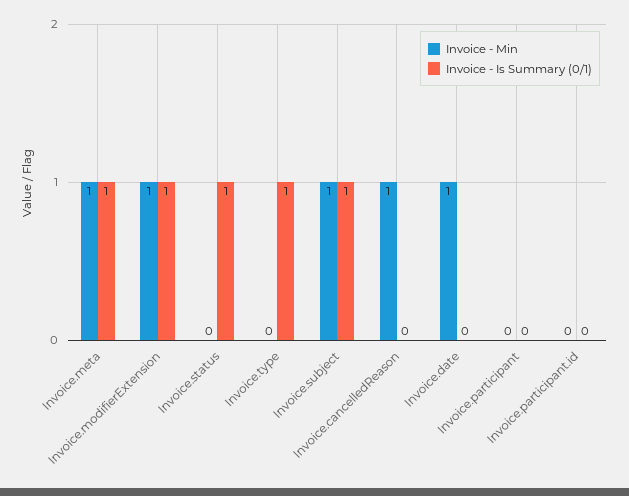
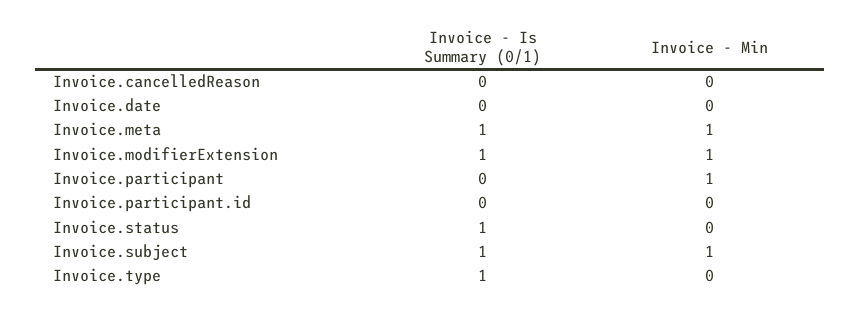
Invoice - Min, Invoice.cancelledReason: 1 -> 0
Invoice - Min, Invoice.date: 1 -> 0
Invoice - Min, Invoice.participant: 0 -> 1

